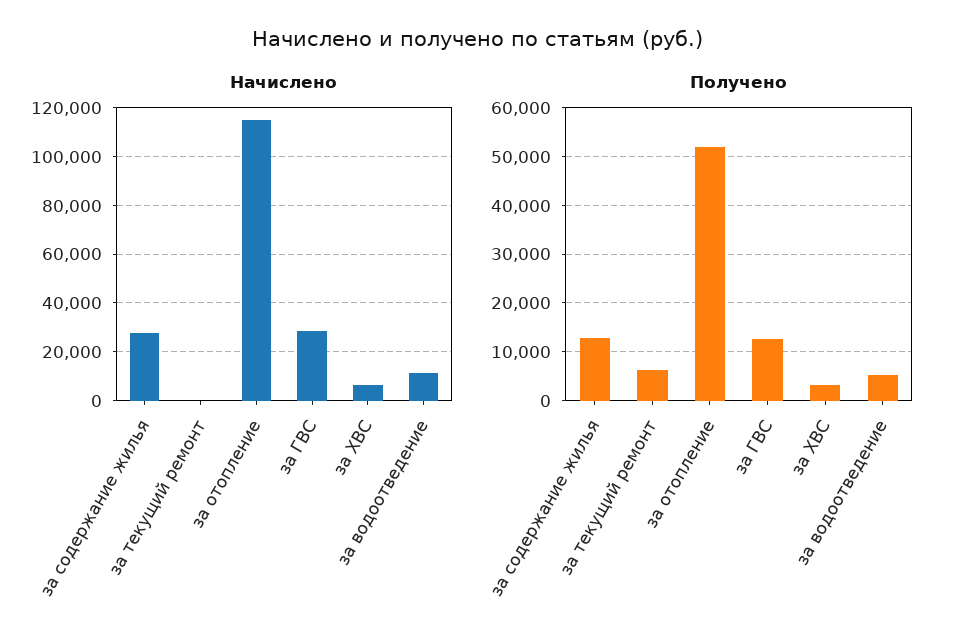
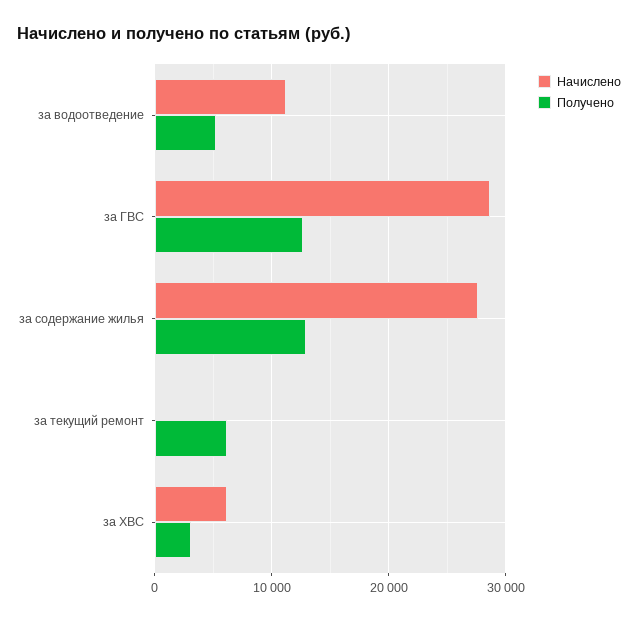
Начислено, за отопление: 115000 -> none
Получено, за отопление: 52000 -> none

